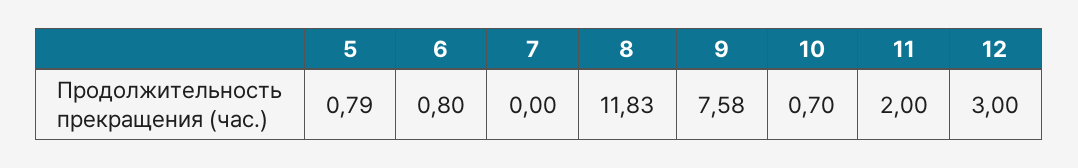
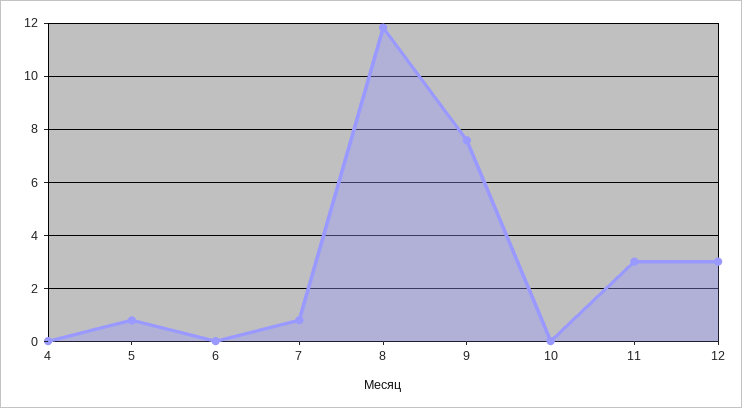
6: 0.8 -> 0
7: 0 -> 0.75
10: 0.7 -> 0
11: 2 -> 3
4: none -> 0

